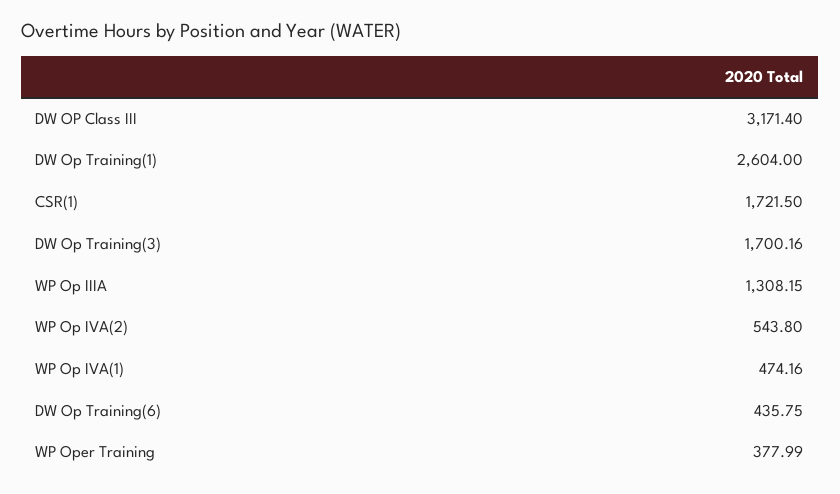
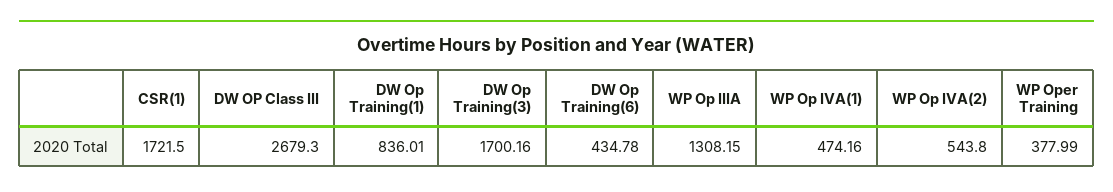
DW OP Class III: 3171.4 -> 2679.3
DW Op Training(1): 2604 -> 836.01
DW Op Training(6): 435.75 -> 434.78

